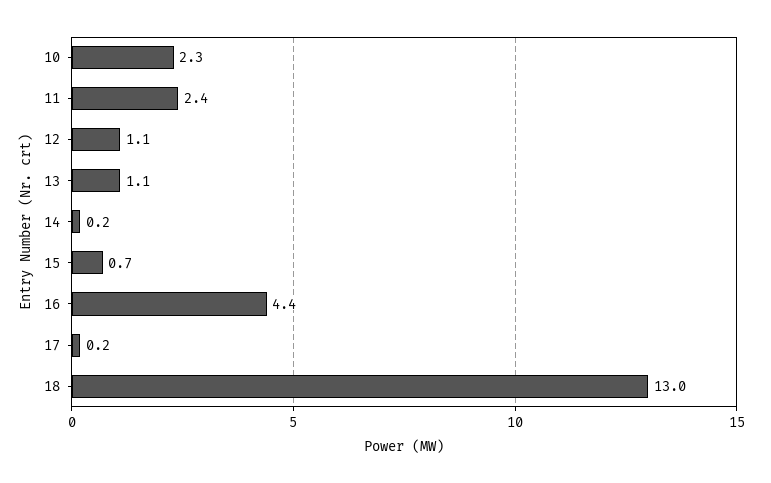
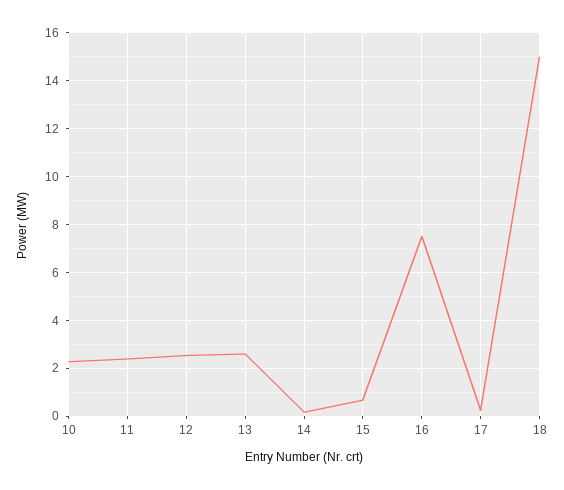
12: 1.1 -> 2.5
13: 1.1 -> 2.5
16: 4.4 -> 7.5
18: 13 -> 15

